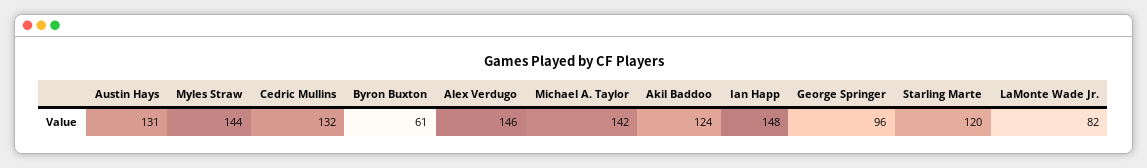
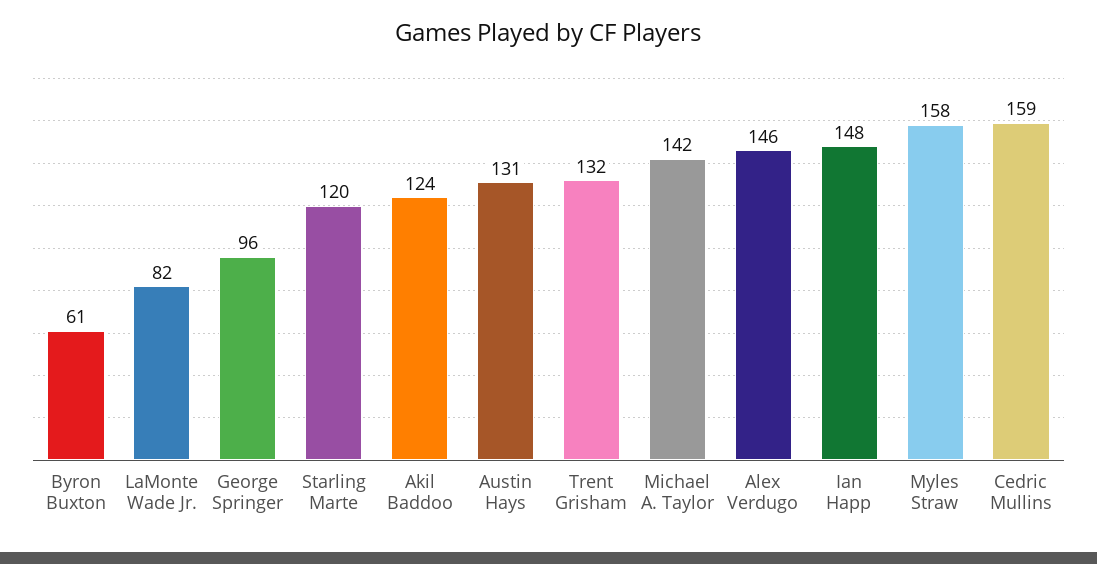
Myles Straw: 144 -> 158
Cedric Mullins: 132 -> 159
Trent Grisham: none -> 132

